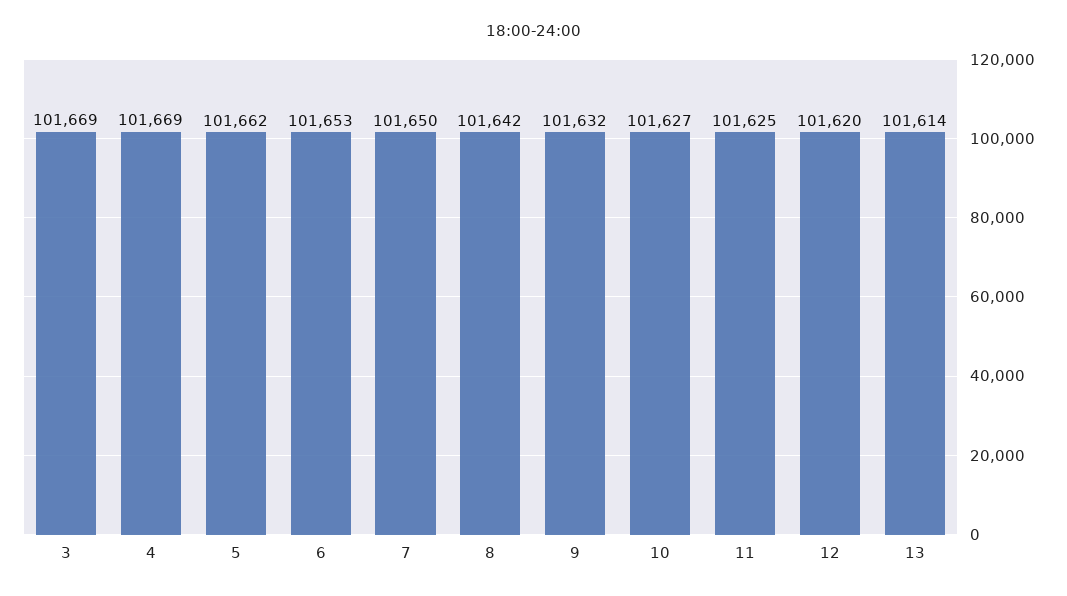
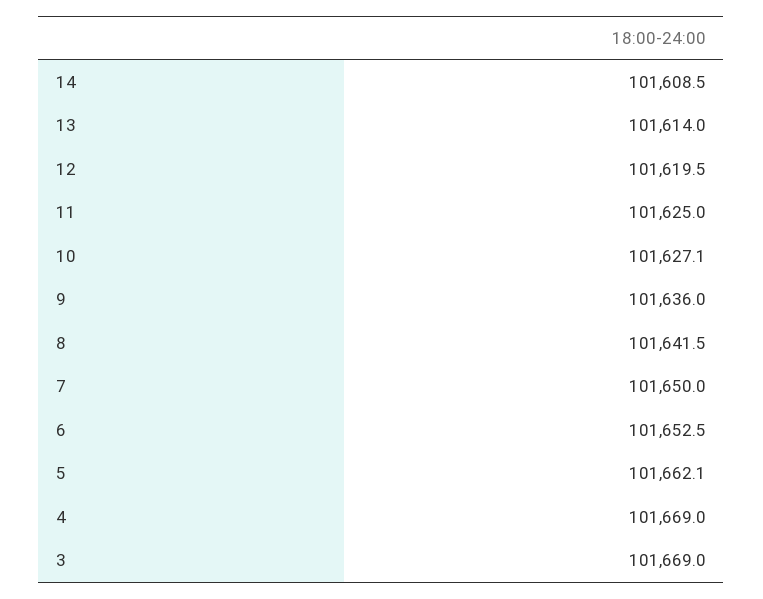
9: 101632 -> 101636
14: none -> 101608.5

